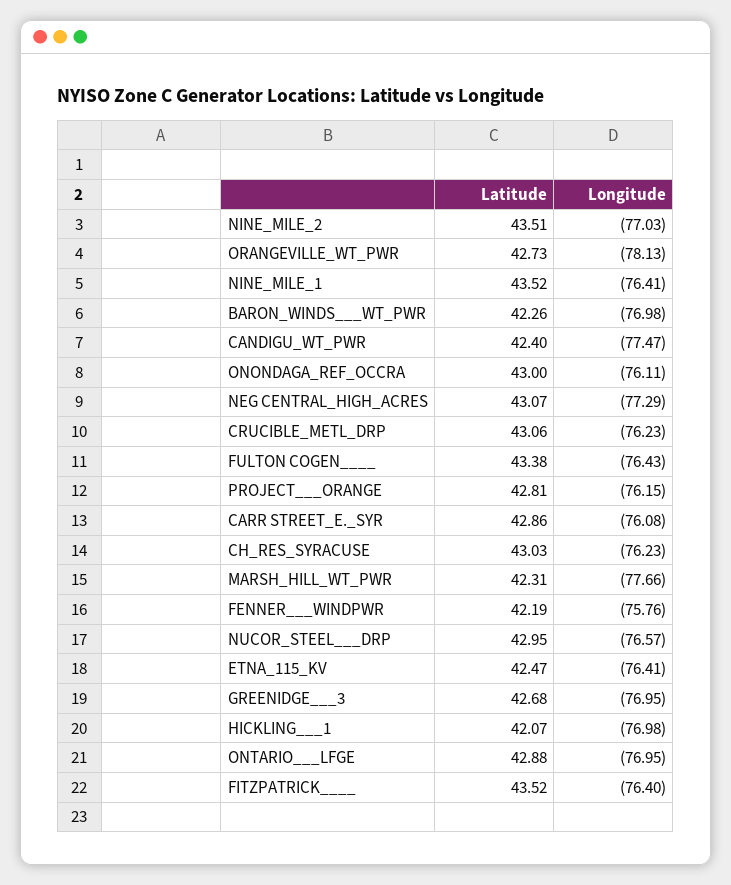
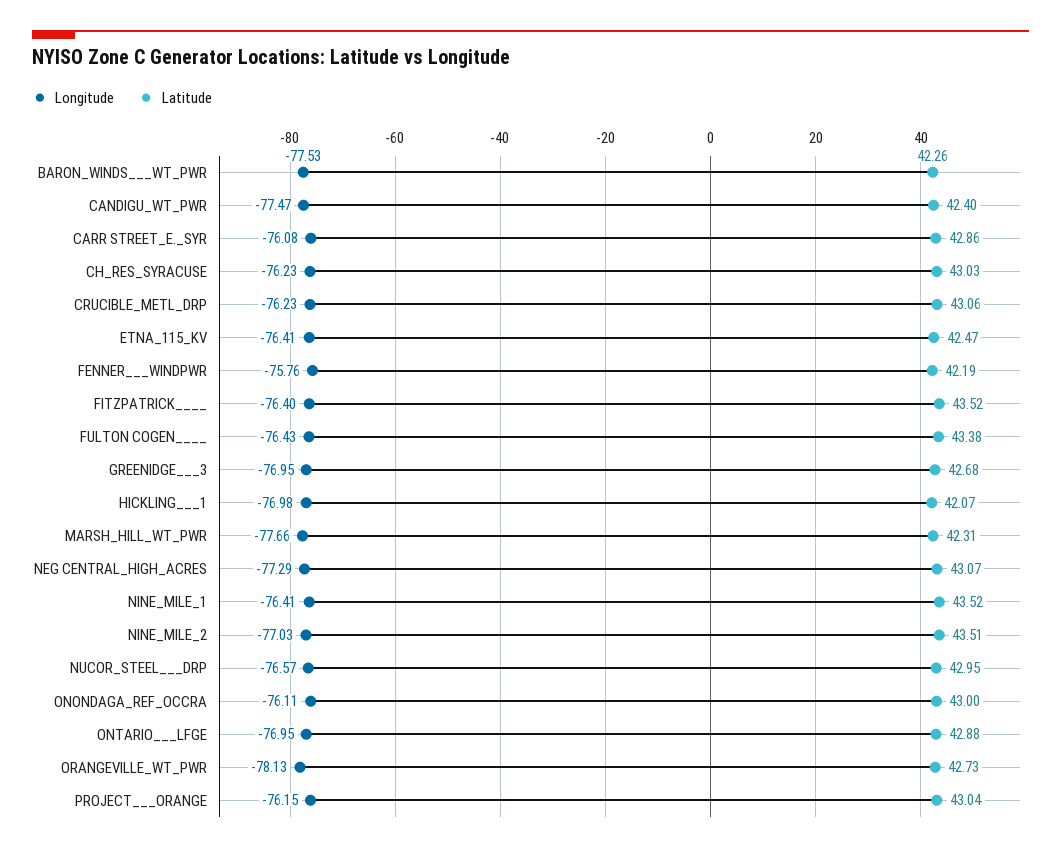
Longitude, BARON_WINDS___WT_PWR: -76.98 -> -77.53
Latitude, PROJECT___ORANGE: 42.81 -> 43.04

